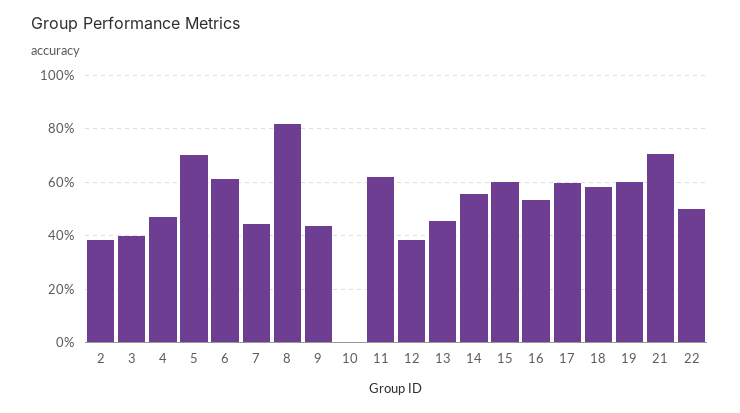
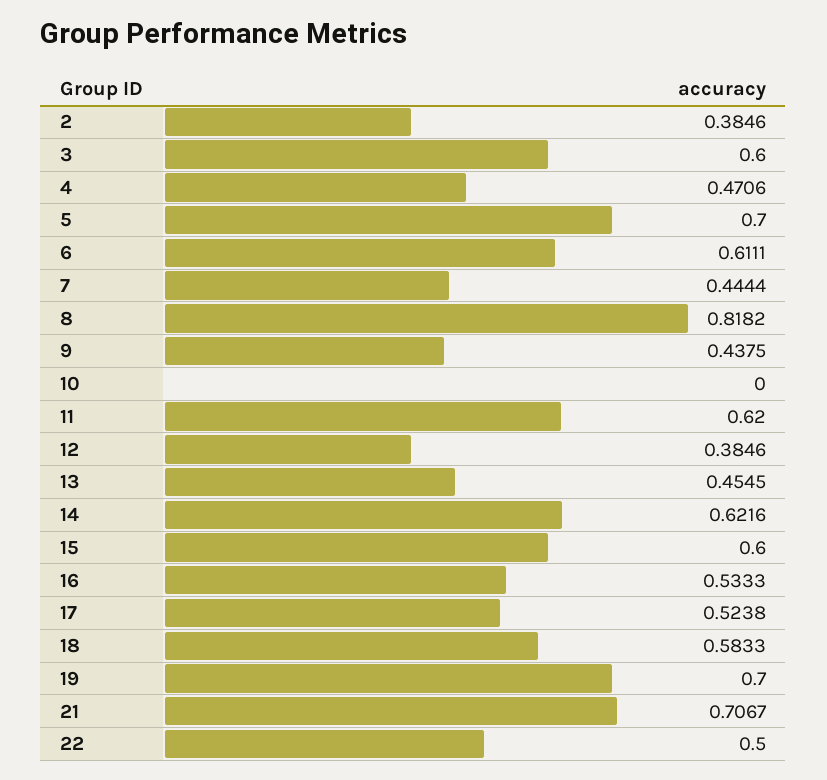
3: 0.4 -> 0.6
14: 0.55 -> 0.6216
17: 0.6 -> 0.5238
19: 0.6 -> 0.7

